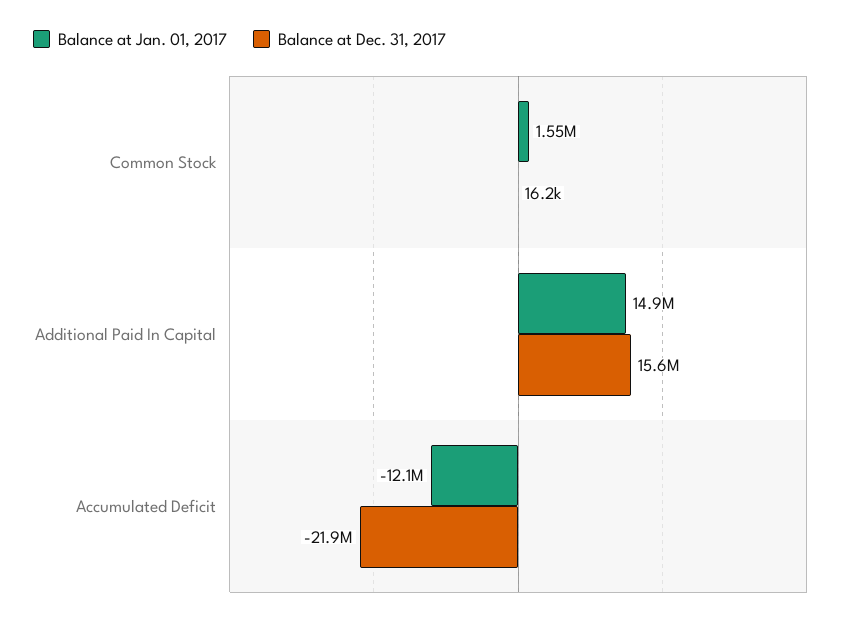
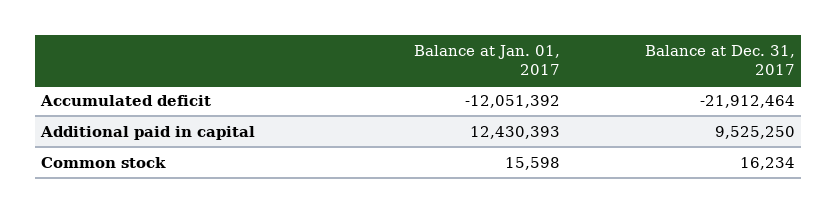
Balance at Jan. 01, 2017, Common Stock: 1550000 -> 15598
Balance at Jan. 01, 2017, Additional Paid In Capital: 14900000 -> 12430393
Balance at Dec. 31, 2017, Additional Paid In Capital: 15600000 -> 9525250

